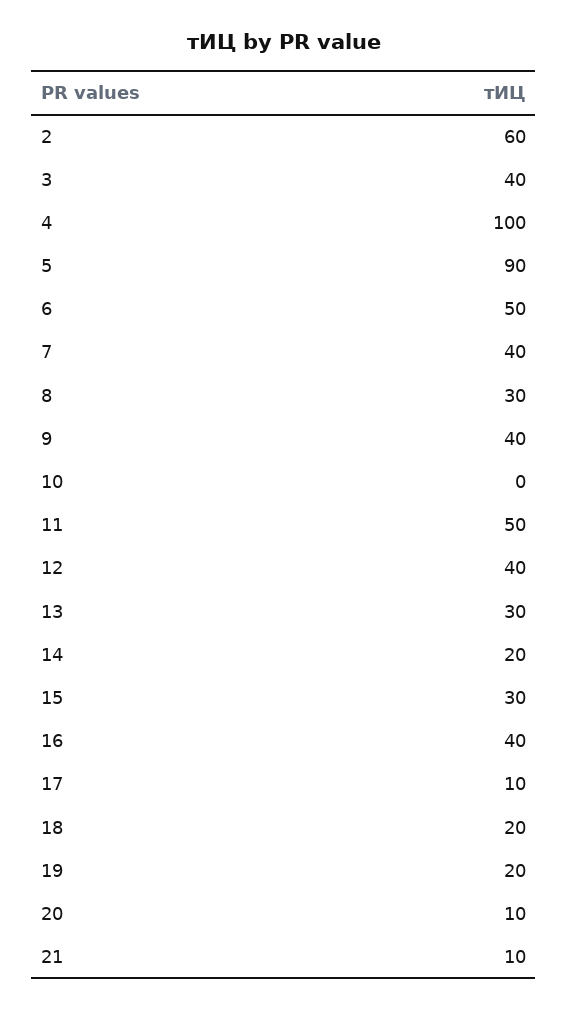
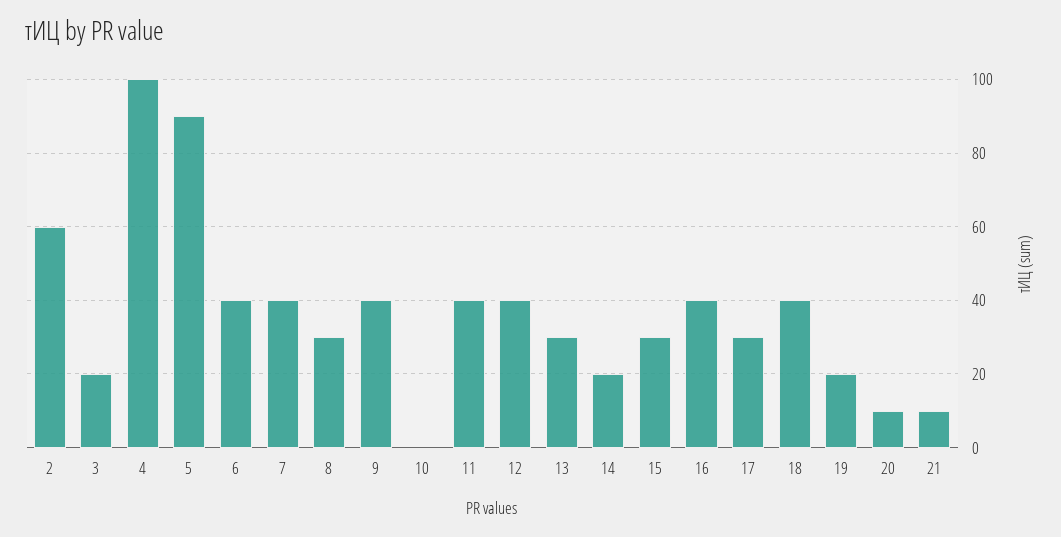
3: 40 -> 20
6: 50 -> 40
11: 50 -> 40
17: 10 -> 30
18: 20 -> 40

